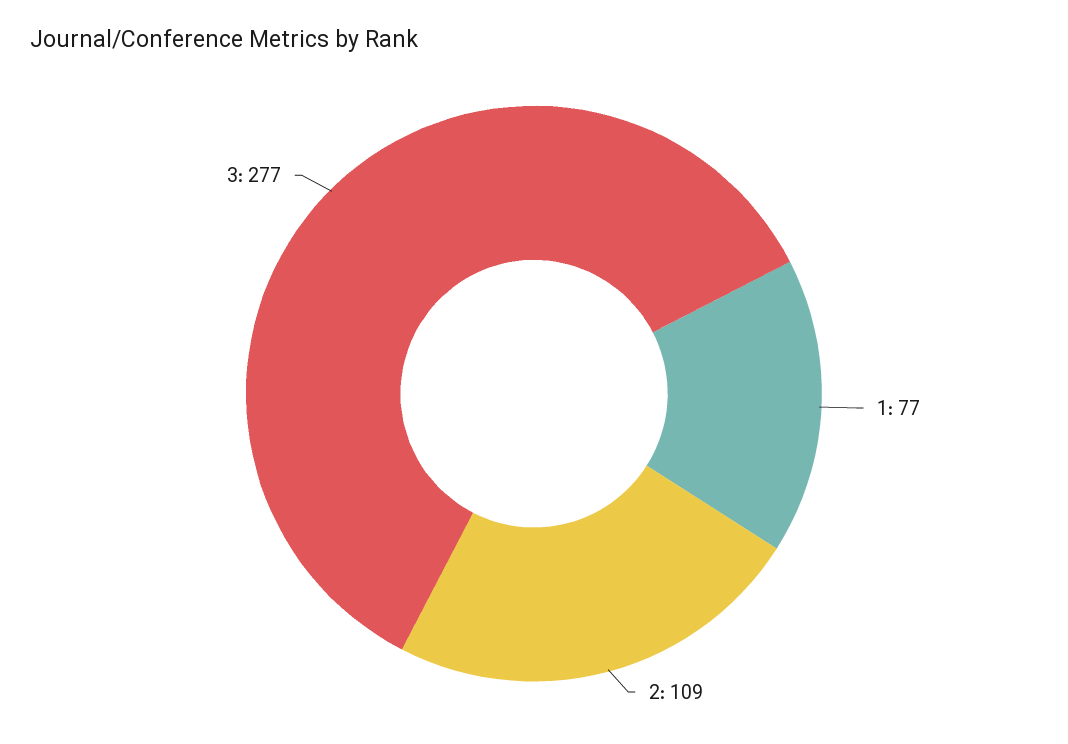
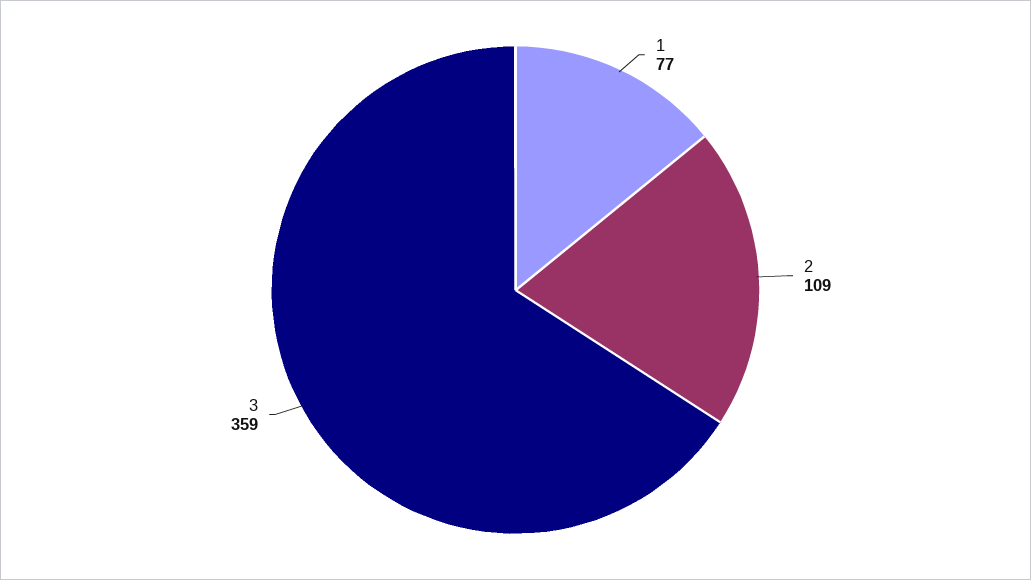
3: 277 -> 359

